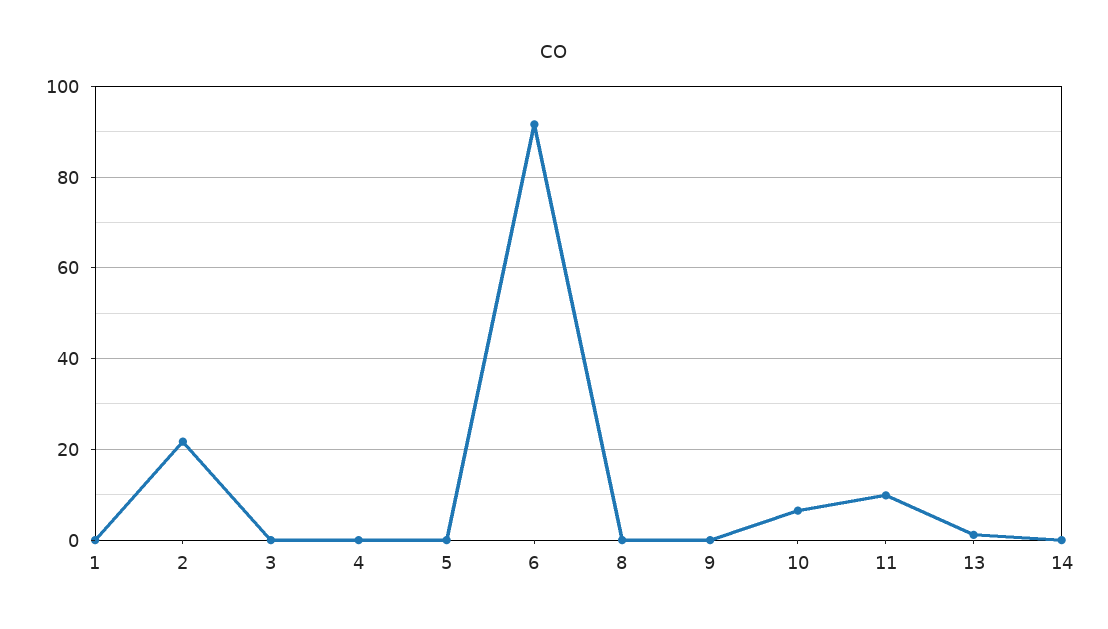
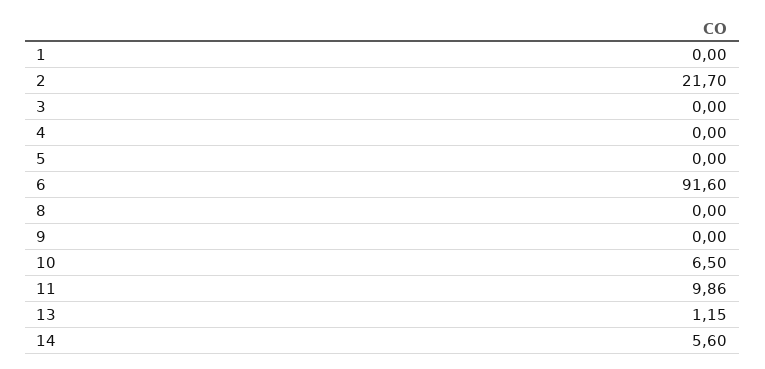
14: 0 -> 5.6

